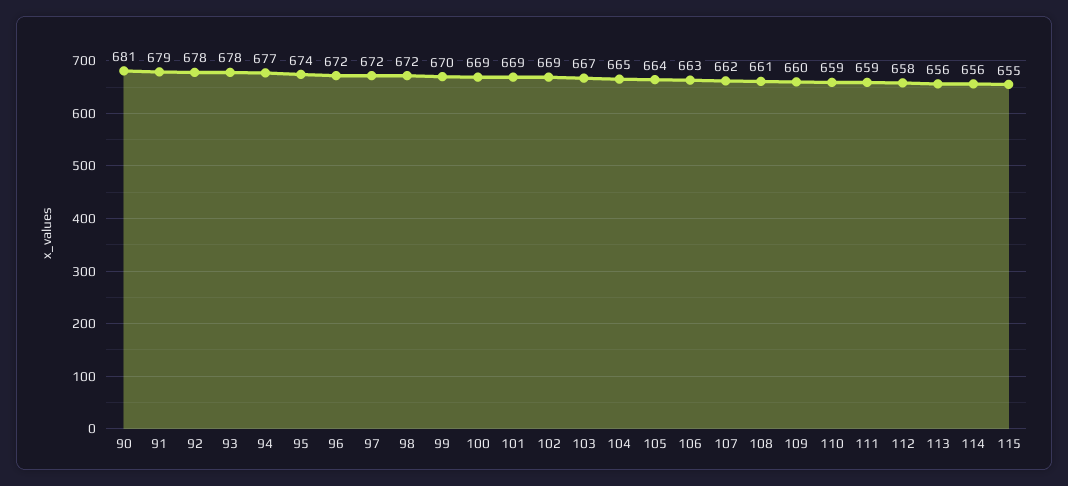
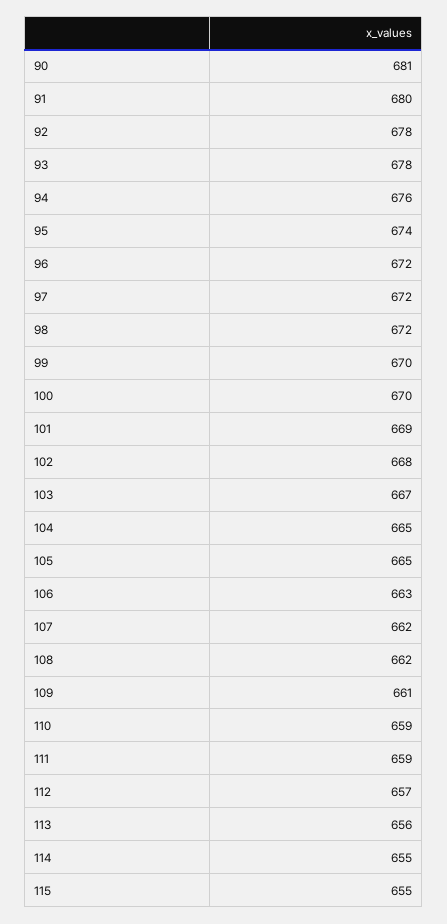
91: 679 -> 680
94: 677 -> 676
100: 669 -> 670
102: 669 -> 668
105: 664 -> 665
108: 661 -> 662
109: 660 -> 661
112: 658 -> 657
114: 656 -> 655

